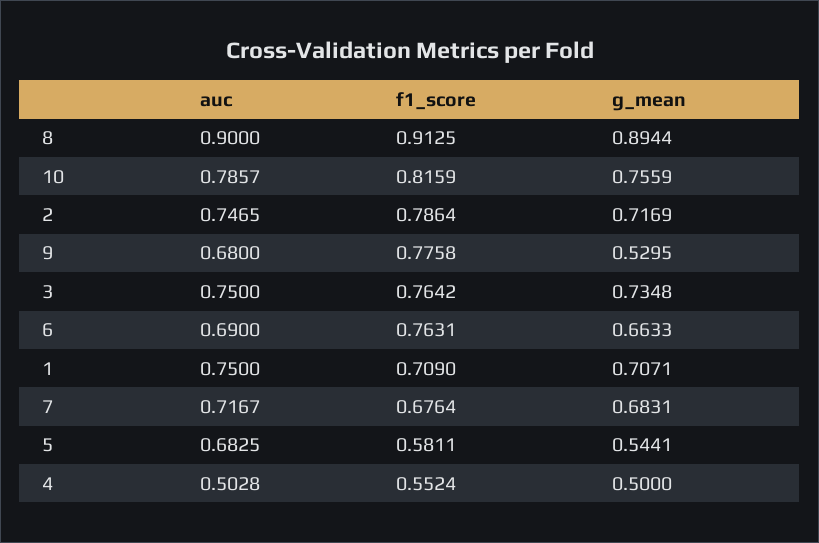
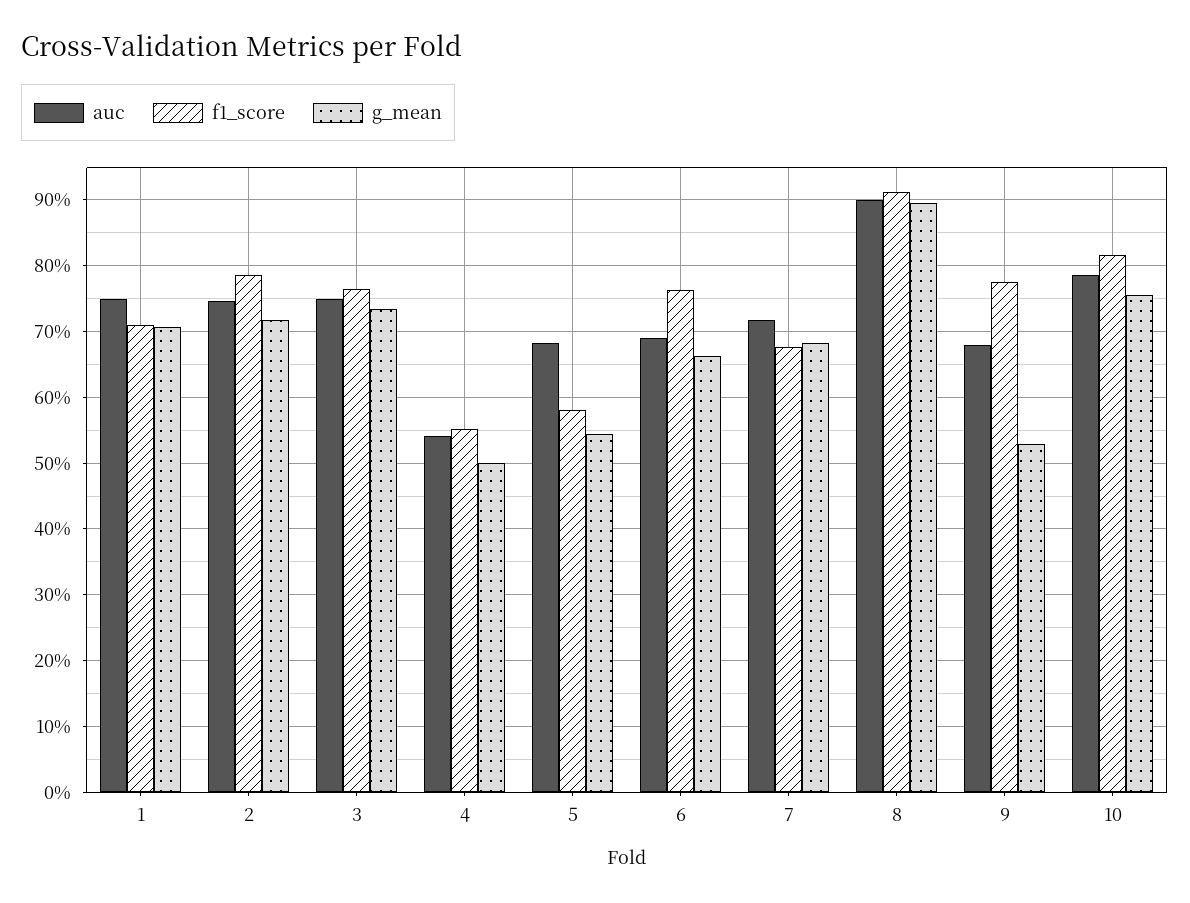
auc, 4: 0.5028 -> 0.54

